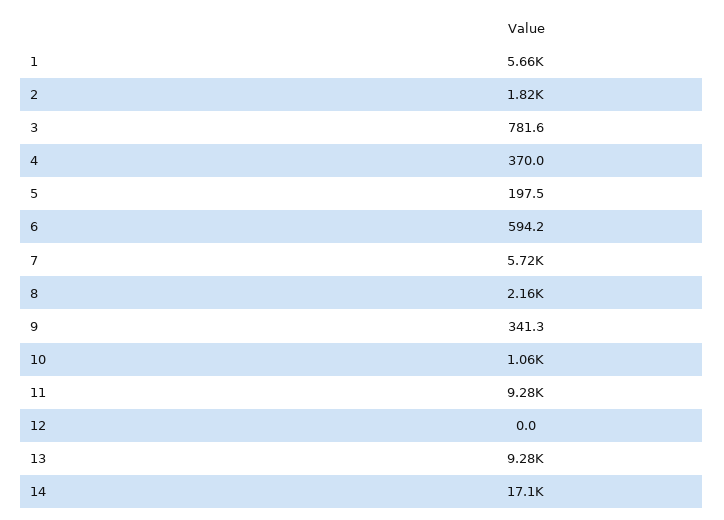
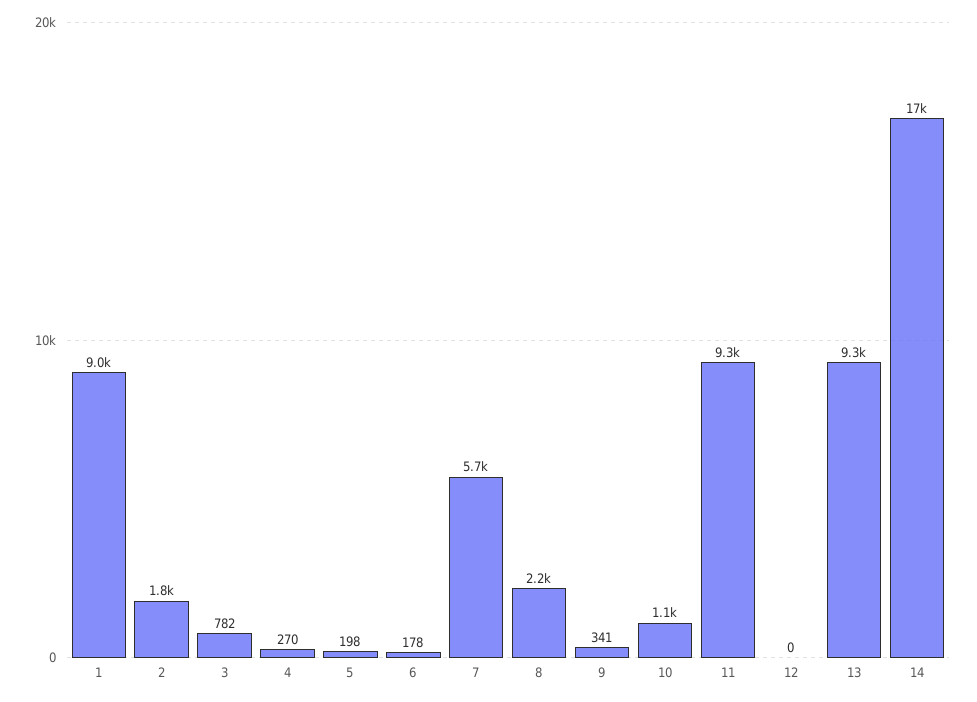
1: 5660 -> 9000
4: 370 -> 270
6: 594.2 -> 178

